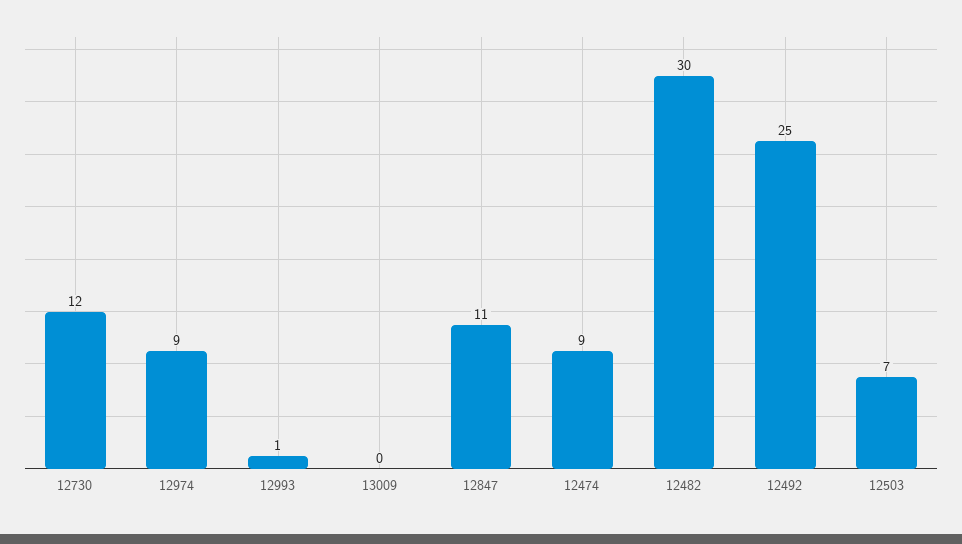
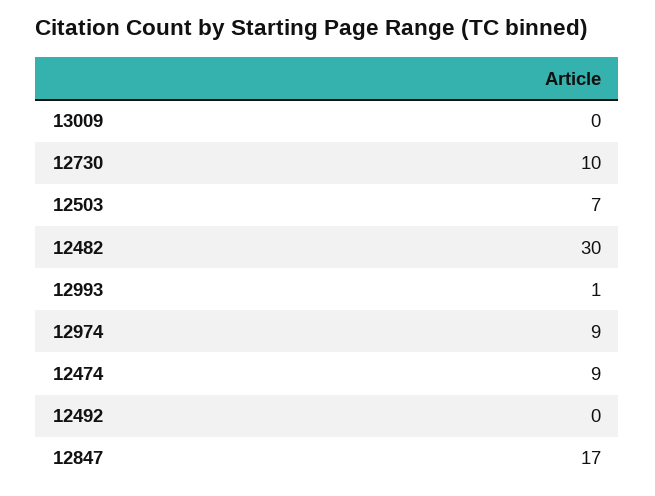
12730: 12 -> 10
12847: 11 -> 17
12492: 25 -> 0

